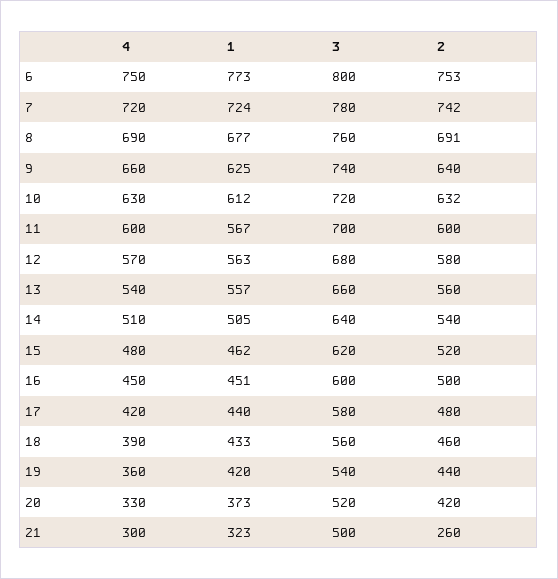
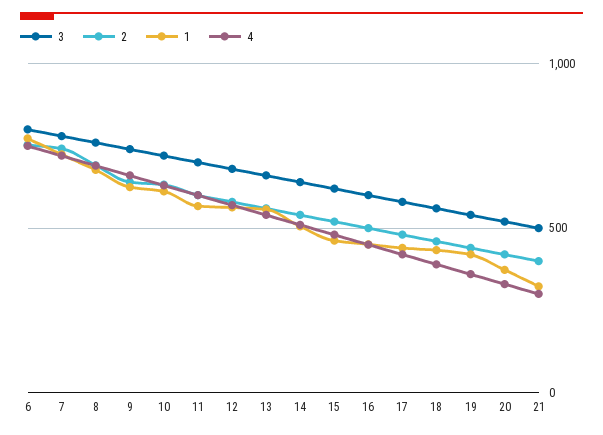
2, 21: 260 -> 400

